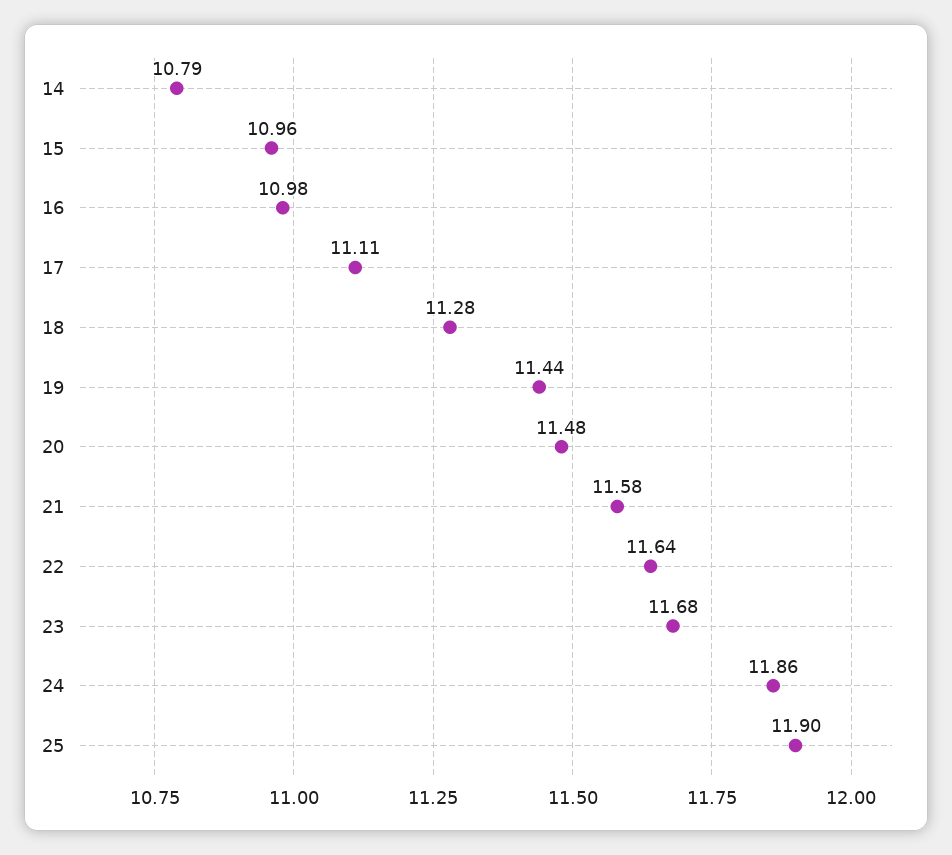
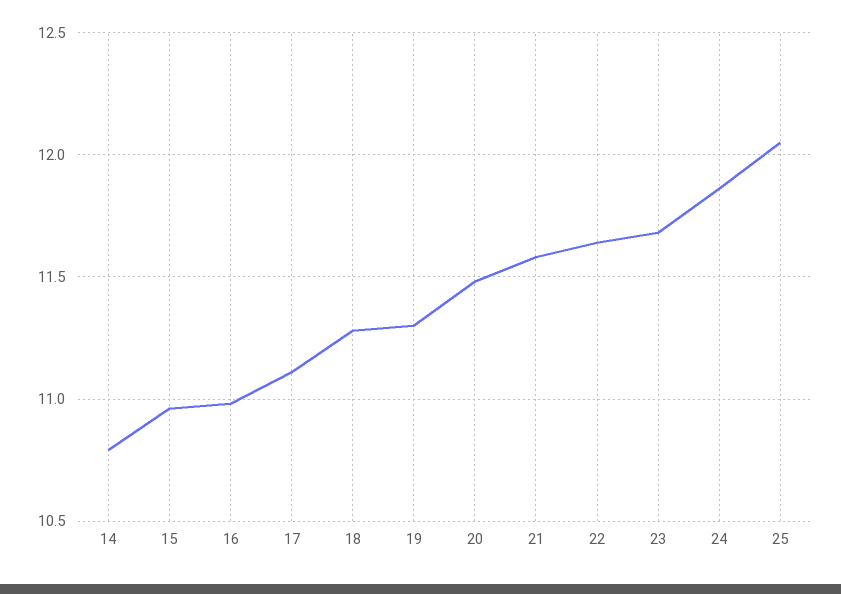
19: 11.44 -> 11.3
25: 11.9 -> 12.05

